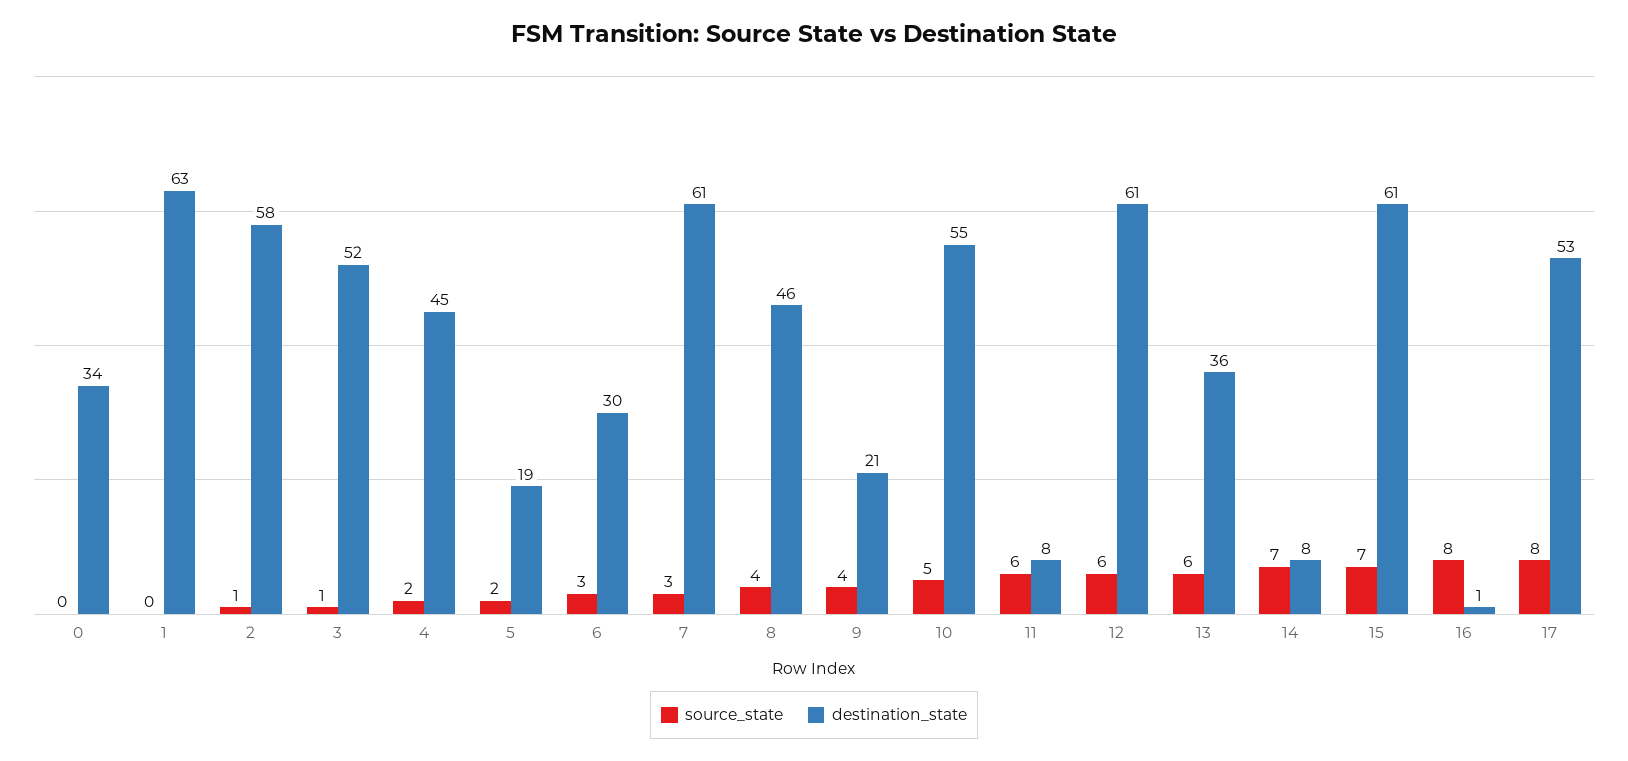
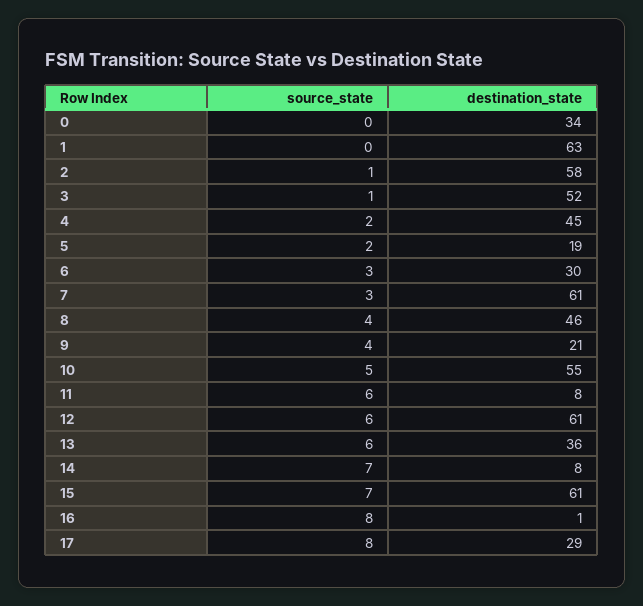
destination_state, 17: 53 -> 29

